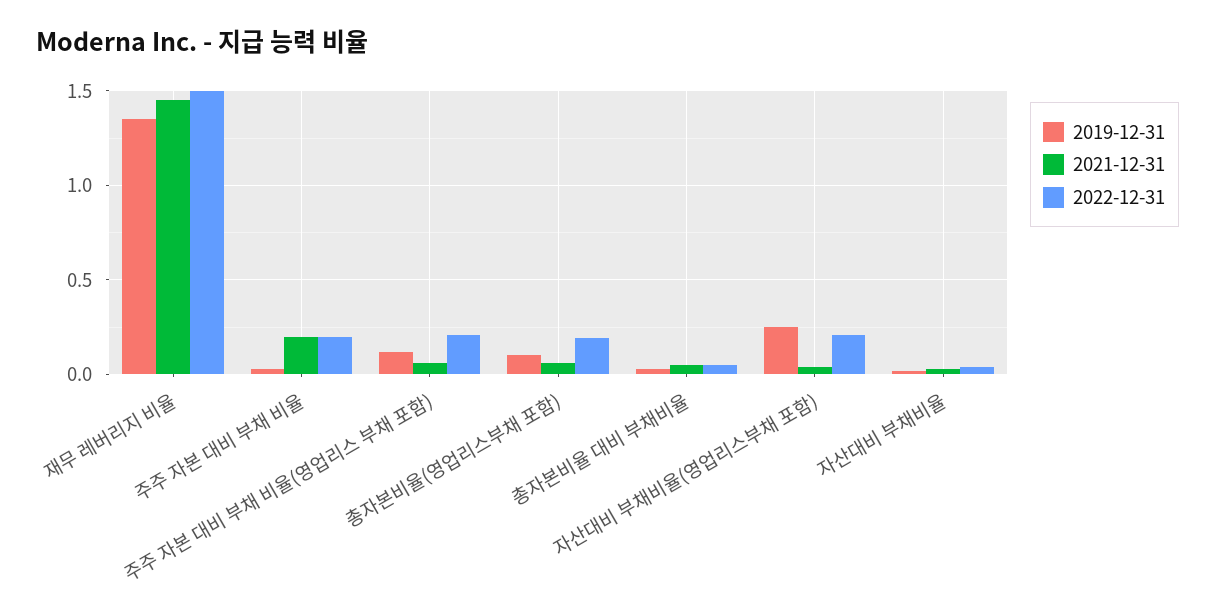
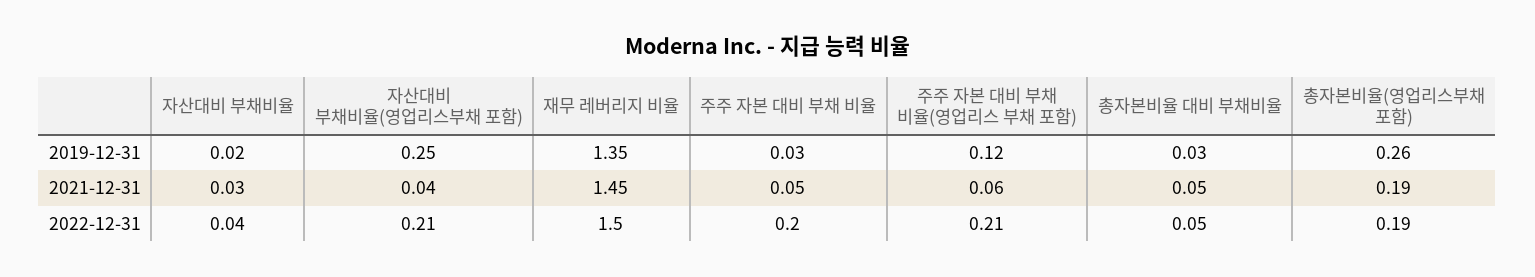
2021-12-31, 주주 자본 대비 부채 비율: 0.2 -> 0.05
2019-12-31, 총자본비율(영업리스부채 포함): 0.1 -> 0.26
2021-12-31, 총자본비율(영업리스부채 포함): 0.05 -> 0.19

